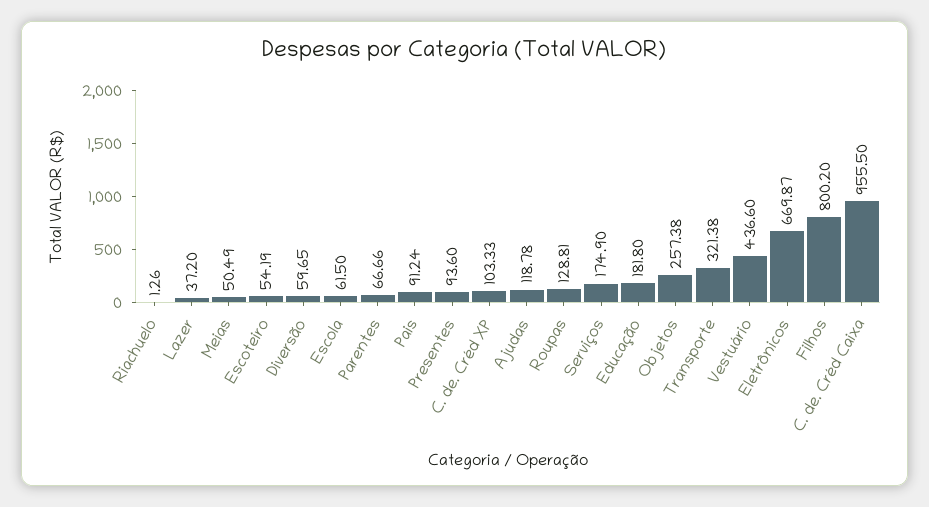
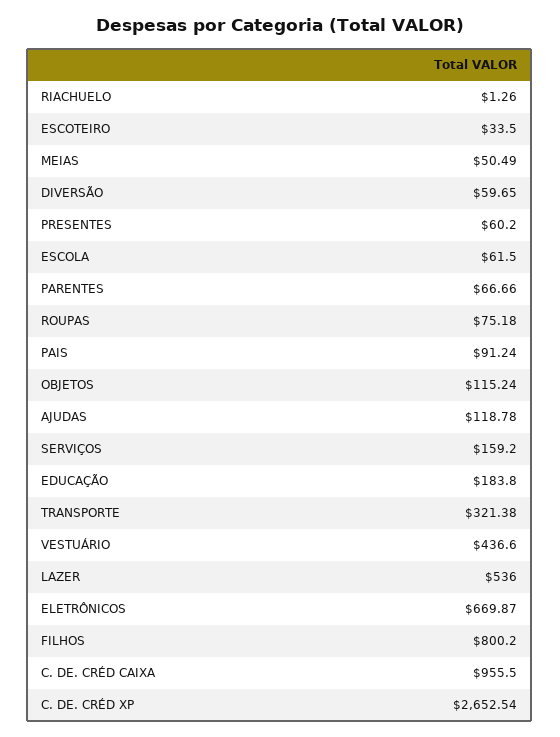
Lazer: 37.2 -> 536
Escoteiro: 54.19 -> 33.5
Presentes: 93.6 -> 60.2
C. de. Créd XP: 103.33 -> 2652.54
Roupas: 128.81 -> 75.18
Serviços: 174.9 -> 159.2
Educação: 181.8 -> 183.8
Objetos: 257.38 -> 115.24

